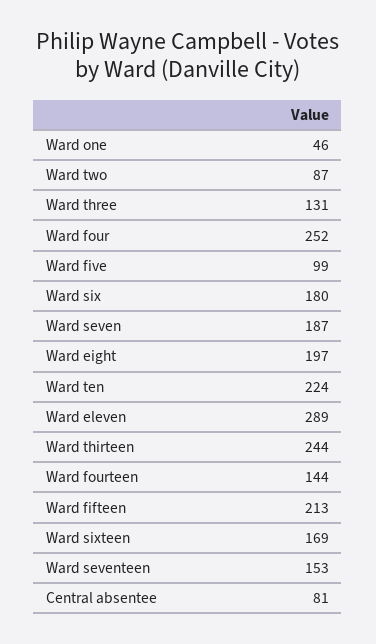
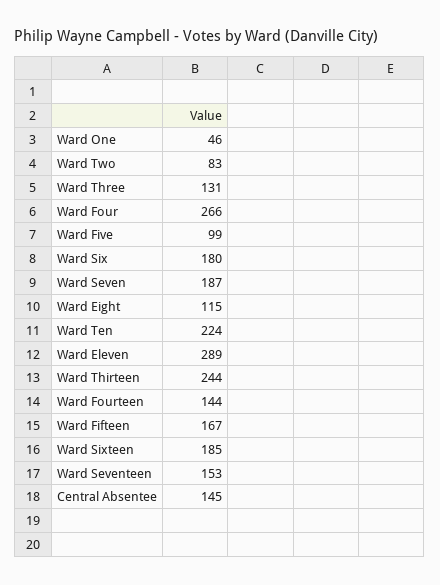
Ward two: 87 -> 83
Ward four: 252 -> 266
Ward eight: 197 -> 115
Ward fifteen: 213 -> 167
Ward sixteen: 169 -> 185
Central absentee: 81 -> 145

